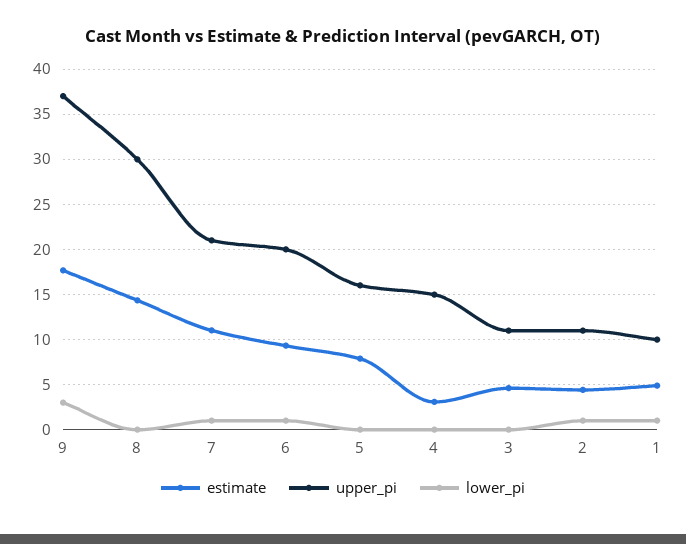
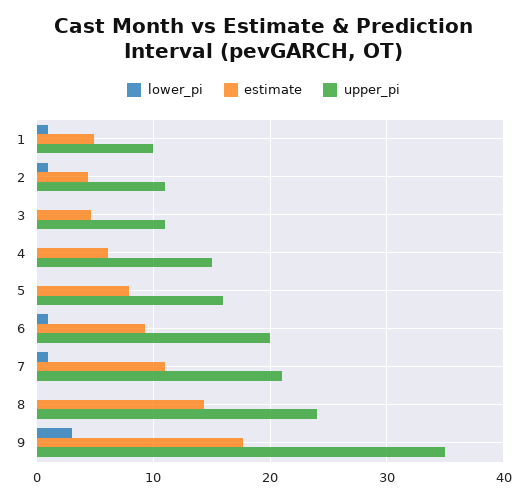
upper_pi, 9: 37 -> 35
upper_pi, 8: 30 -> 24
estimate, 4: 3 -> 6

